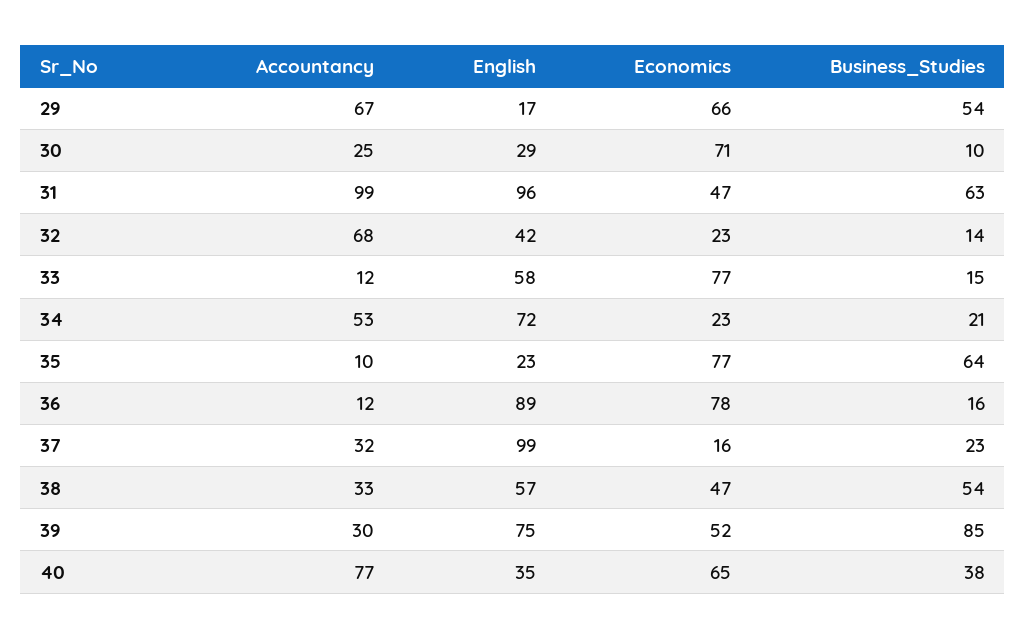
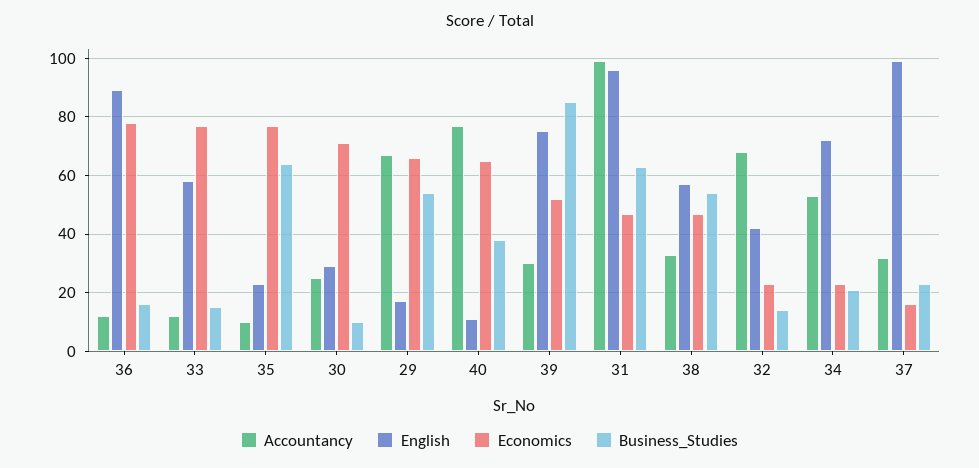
English, 40: 35 -> 10

